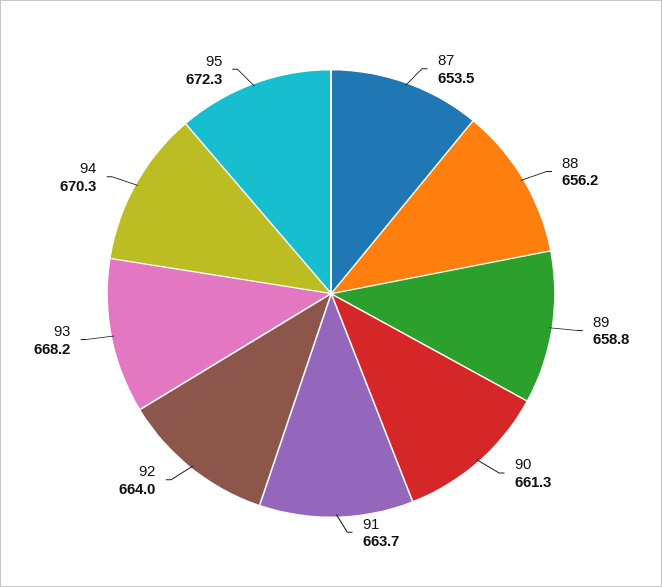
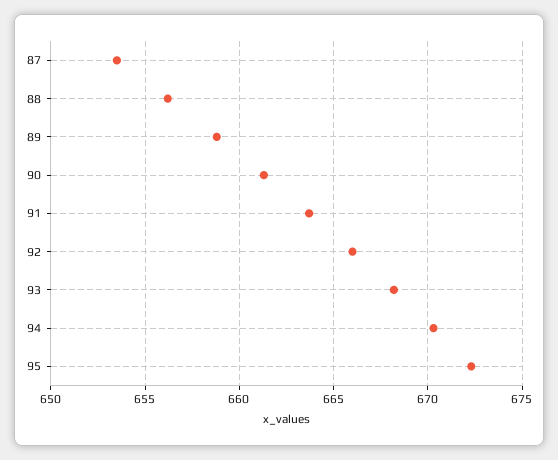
92: 664 -> 666

